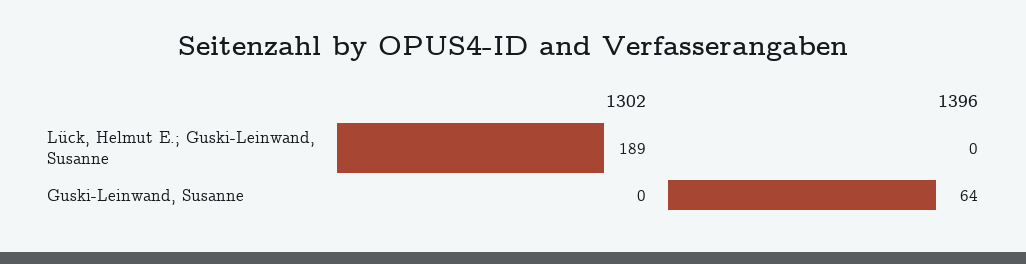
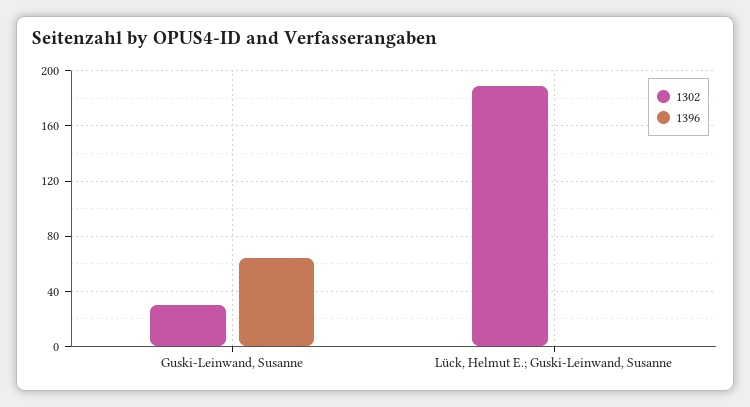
1302, Guski-Leinwand, Susanne: 0 -> 30

